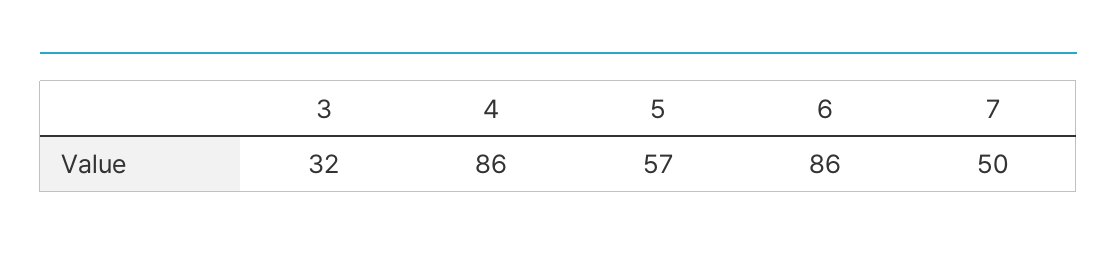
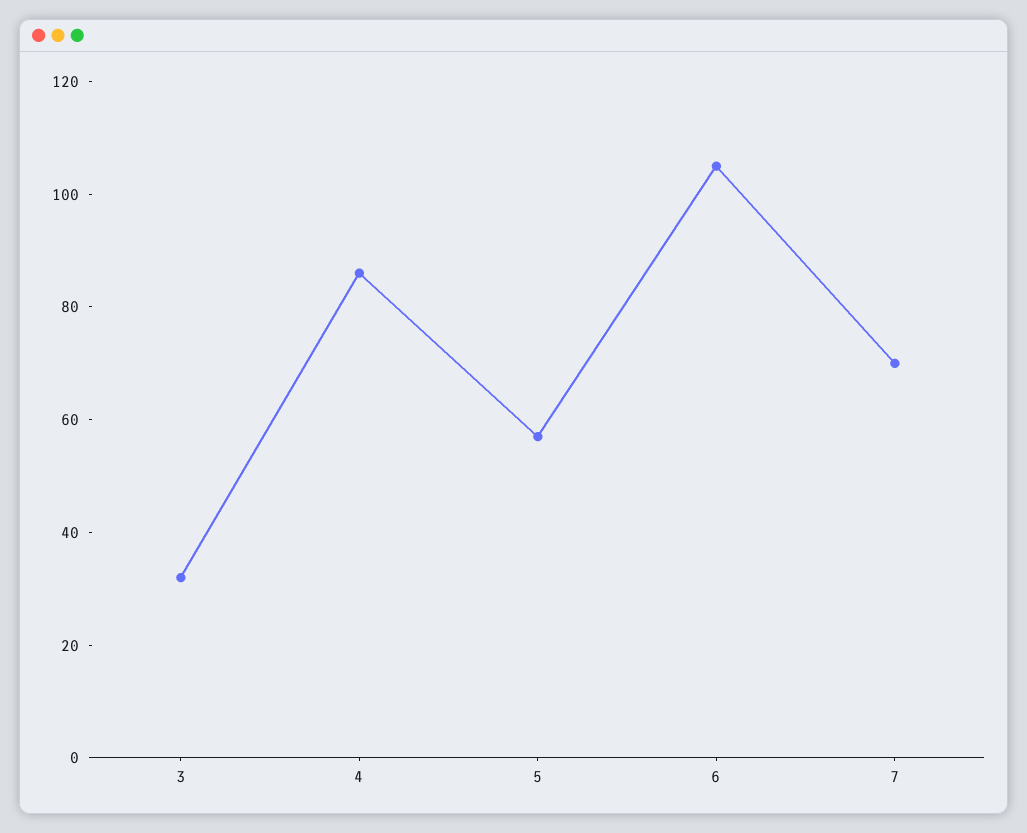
6: 86 -> 105
7: 50 -> 70

